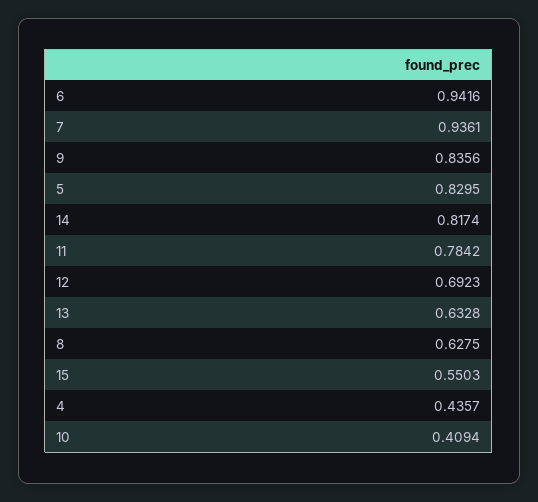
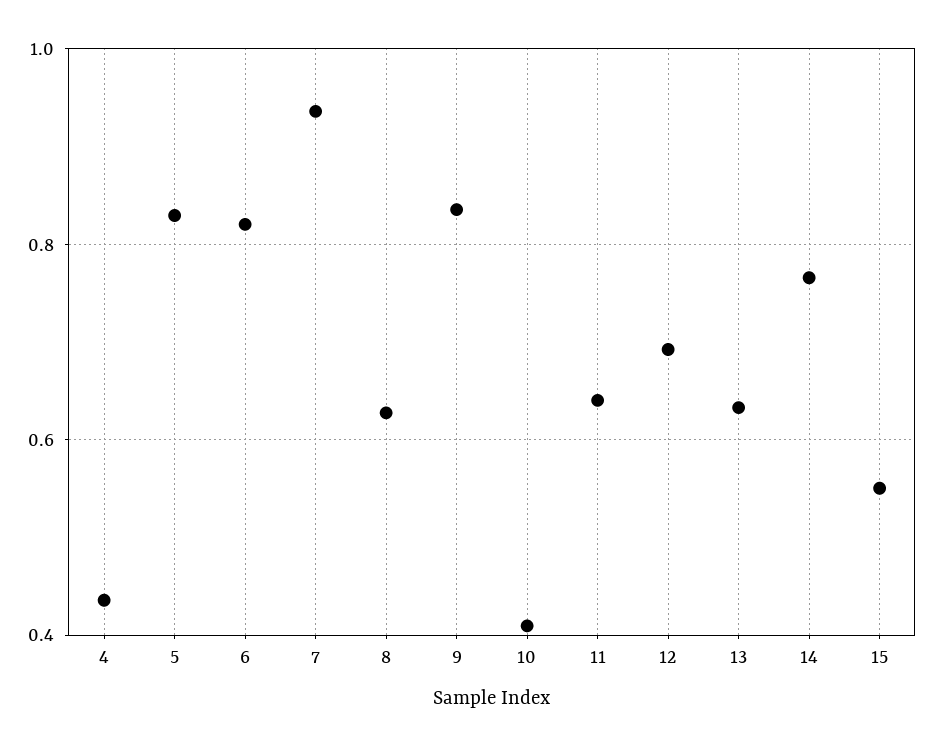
6: 0.9416 -> 0.82
14: 0.8174 -> 0.76
11: 0.7842 -> 0.64

